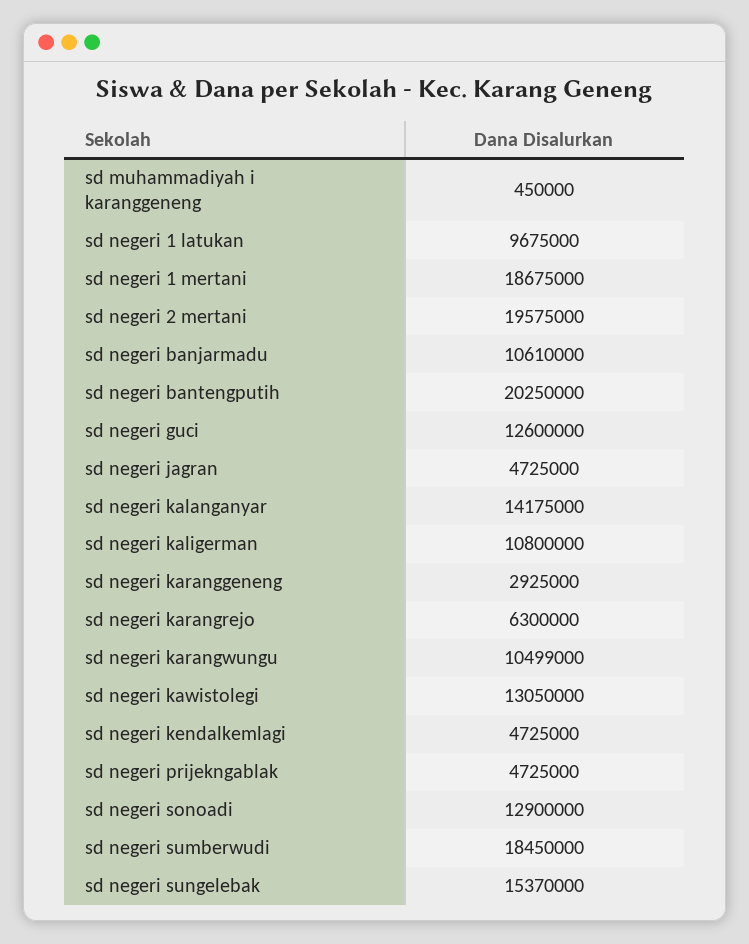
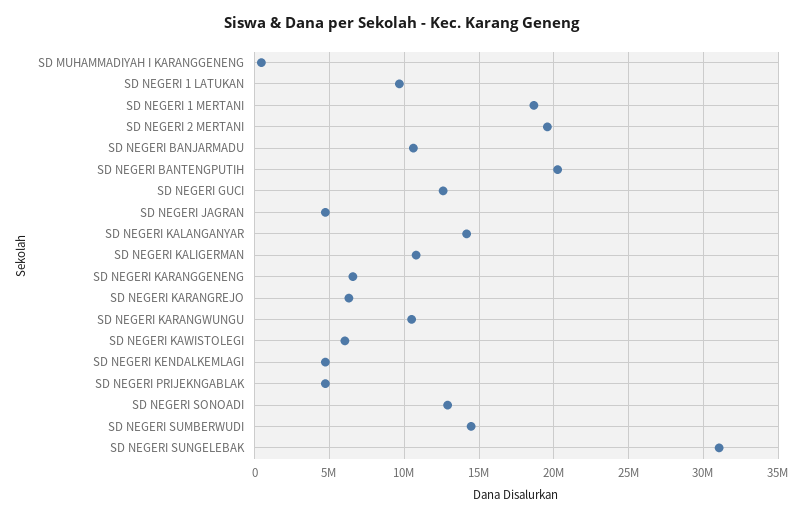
sd negeri karanggeneng: 2925000 -> 6500000
sd negeri kawistolegi: 13050000 -> 6000000
sd negeri sumberwudi: 18450000 -> 14500000
sd negeri sungelebak: 15370000 -> 31000000

